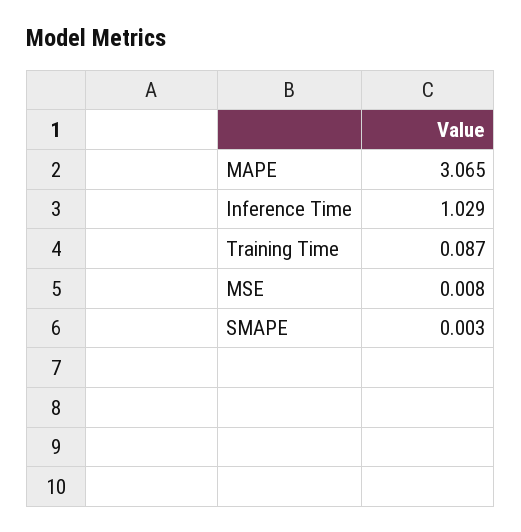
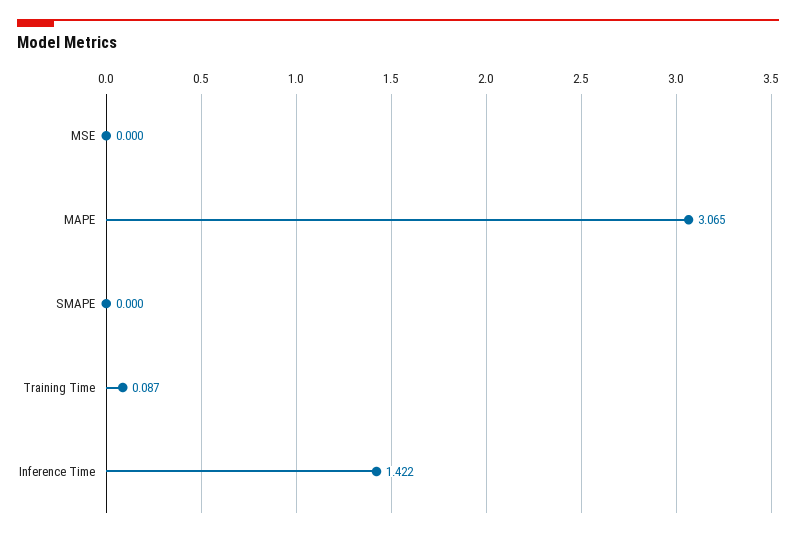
Inference Time: 1.029 -> 1.422
MSE: 0.008 -> 0
SMAPE: 0.003 -> 0

